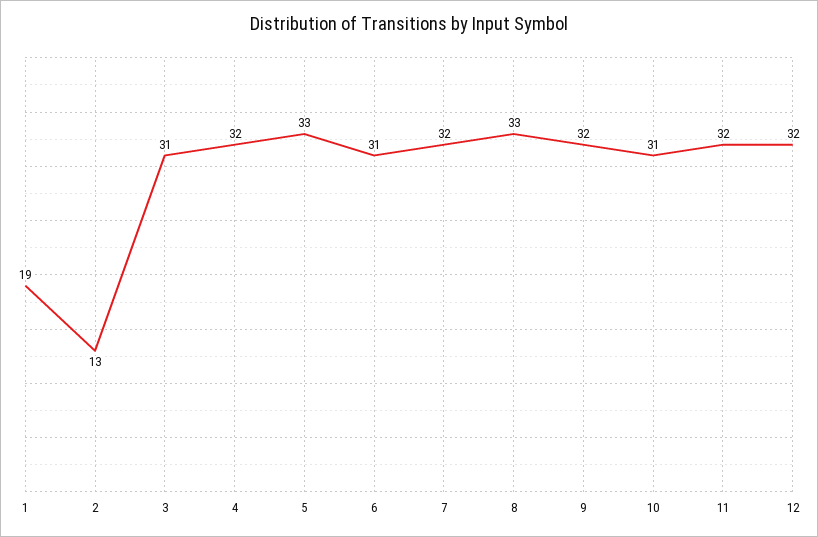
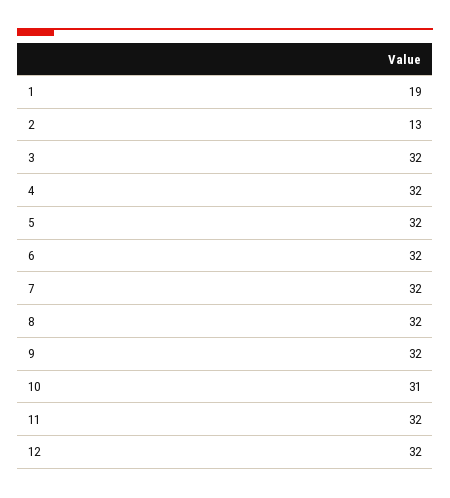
3: 31 -> 32
5: 33 -> 32
6: 31 -> 32
8: 33 -> 32

